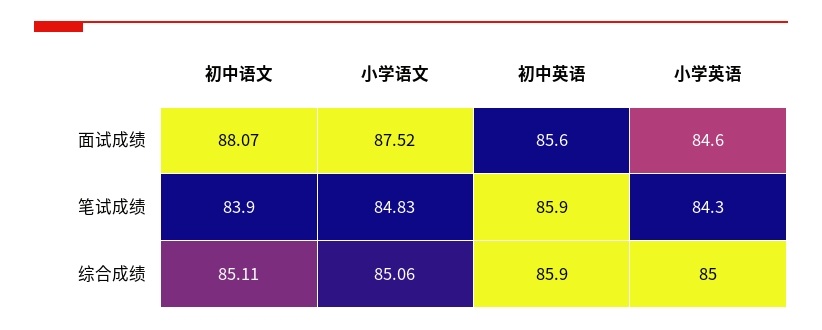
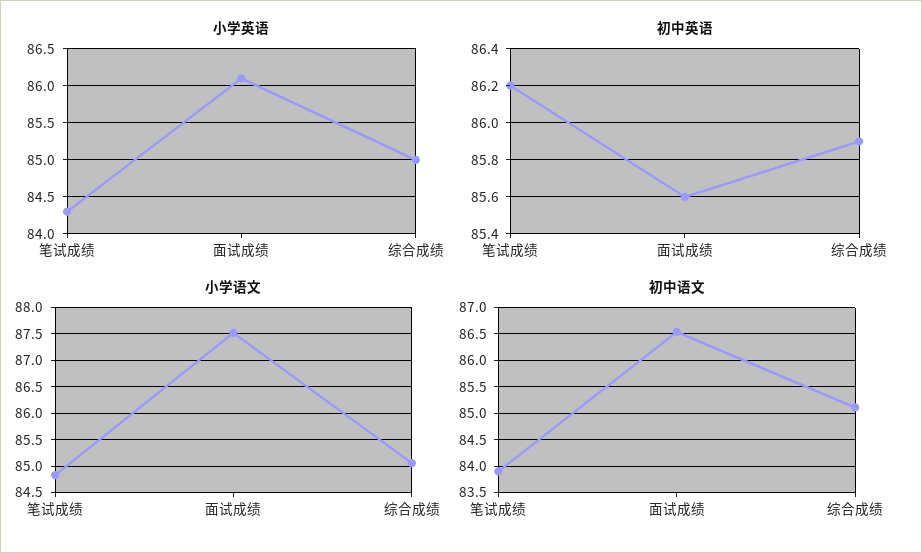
初中语文, 面试成绩: 88.07 -> 86.5
小学英语, 面试成绩: 84.6 -> 86.1
初中英语, 笔试成绩: 85.9 -> 86.2

